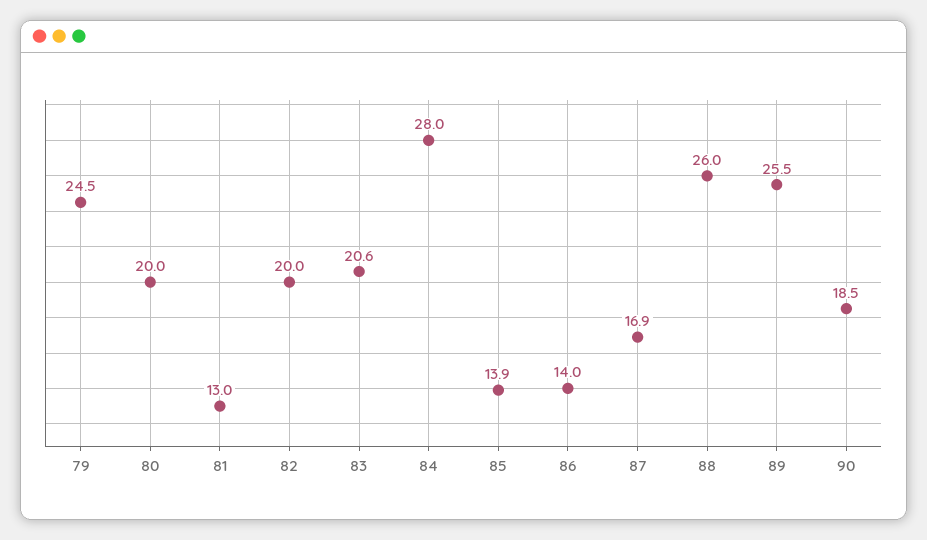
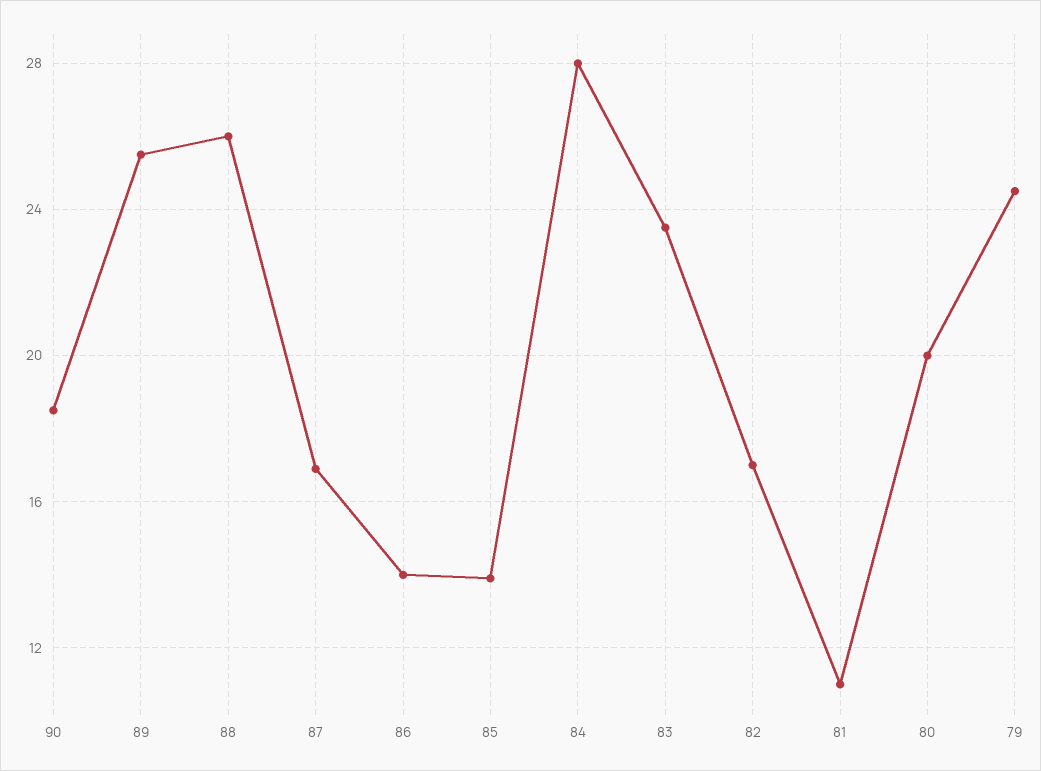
81: 13 -> 11
82: 20 -> 17
83: 20.6 -> 23.5

